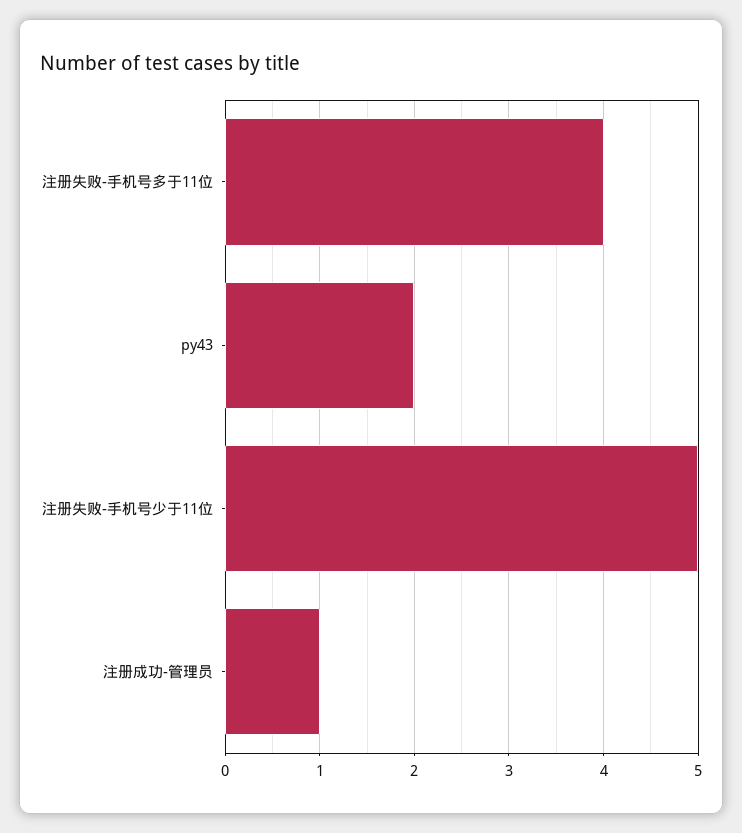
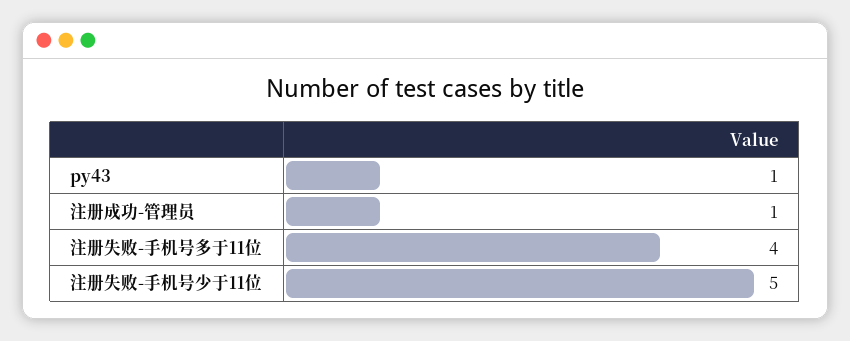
py43: 2 -> 1

